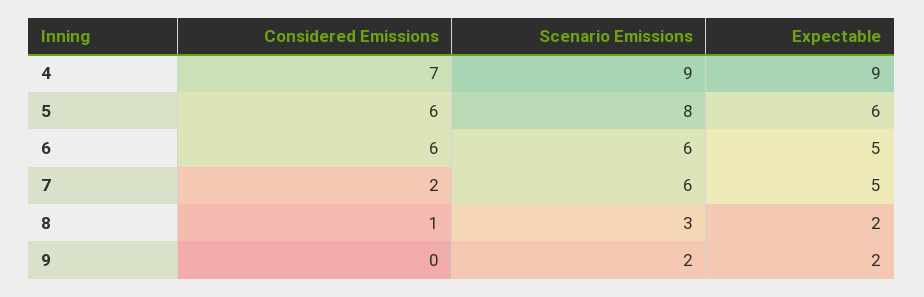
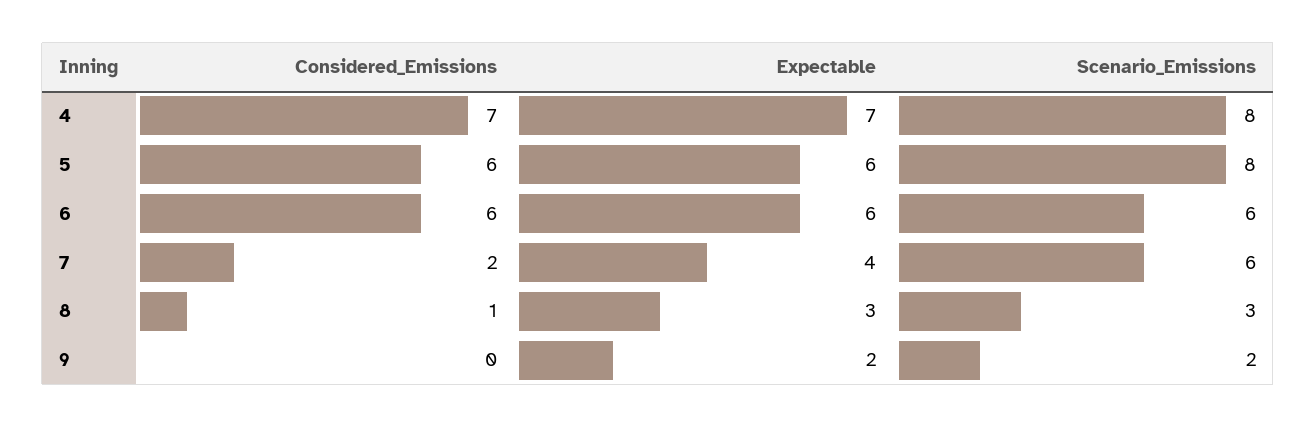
Scenario Emissions, 4: 9 -> 8
Expectable, 4: 9 -> 7
Expectable, 6: 5 -> 6
Expectable, 7: 5 -> 4
Expectable, 8: 2 -> 3

